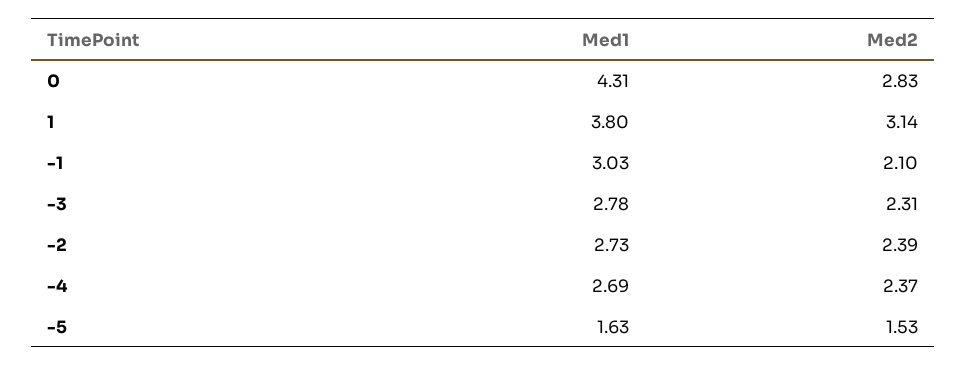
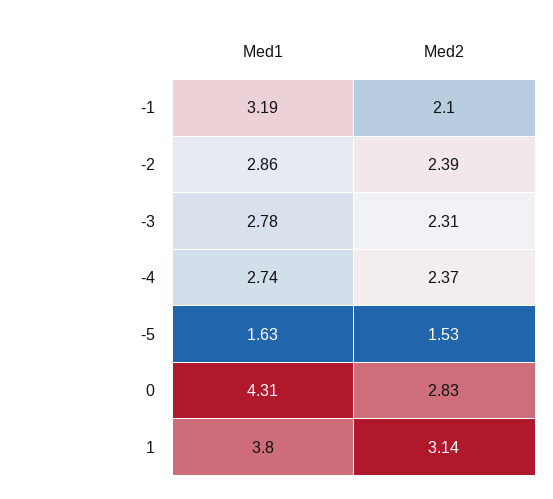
Med1, -1: 3.03 -> 3.19
Med1, -2: 2.73 -> 2.86
Med1, -4: 2.69 -> 2.74

